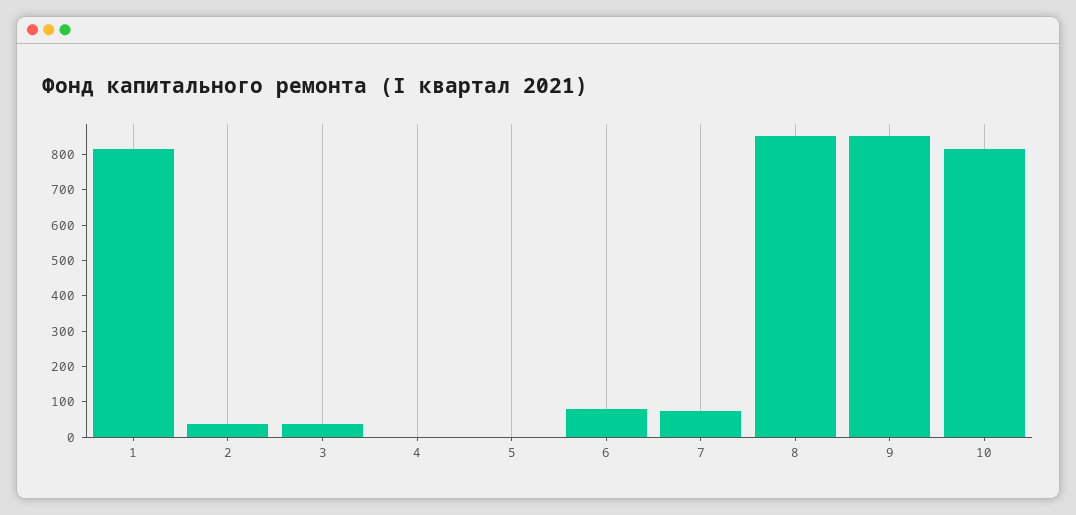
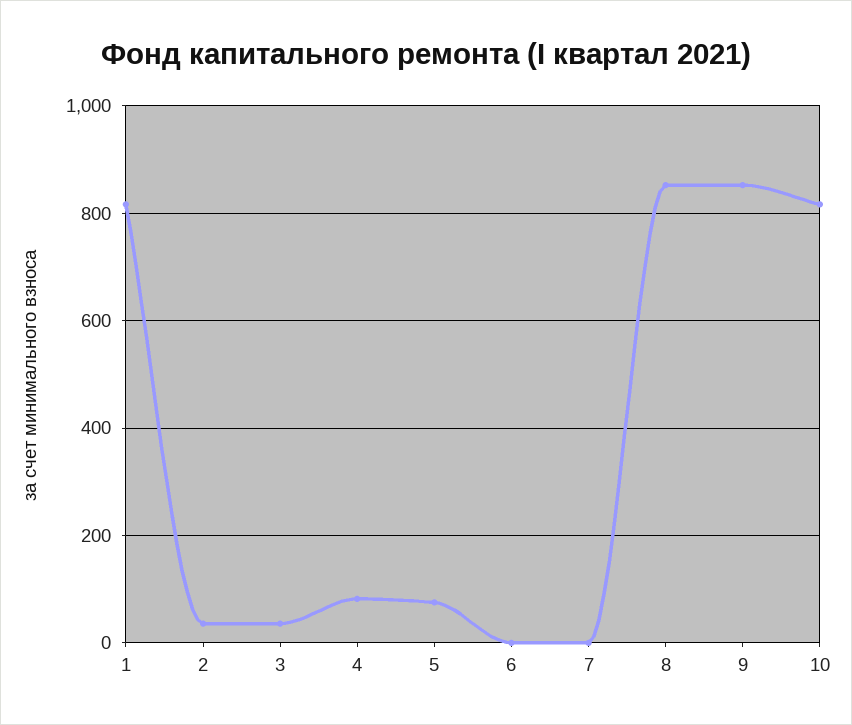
4: 0 -> 80
5: 0 -> 80
6: 75 -> 0
7: 75 -> 0

